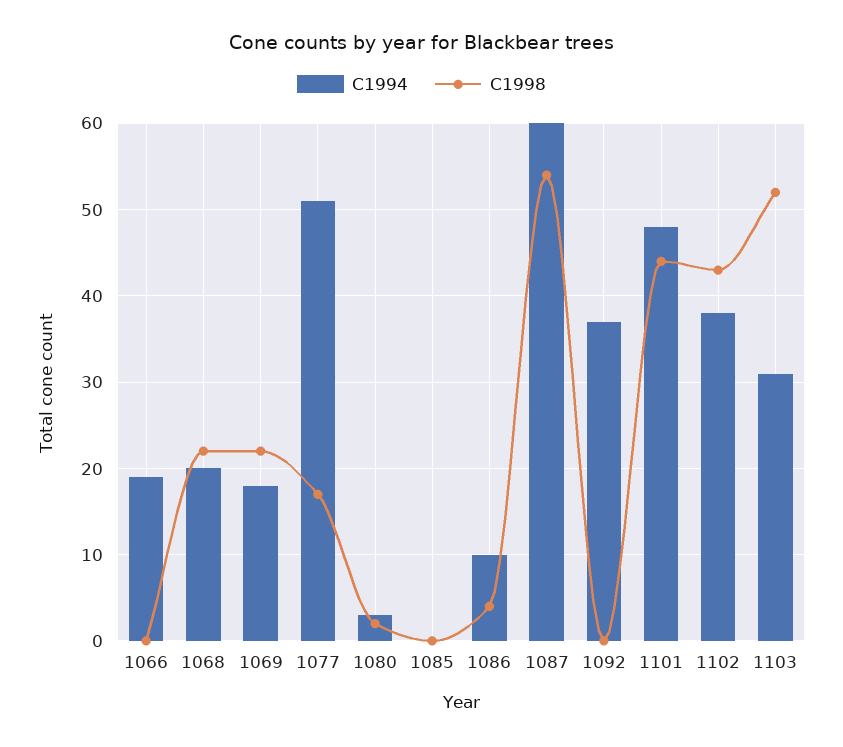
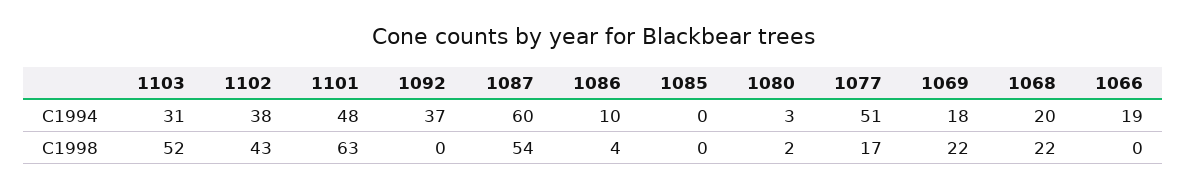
C1998, 1101: 44 -> 63

